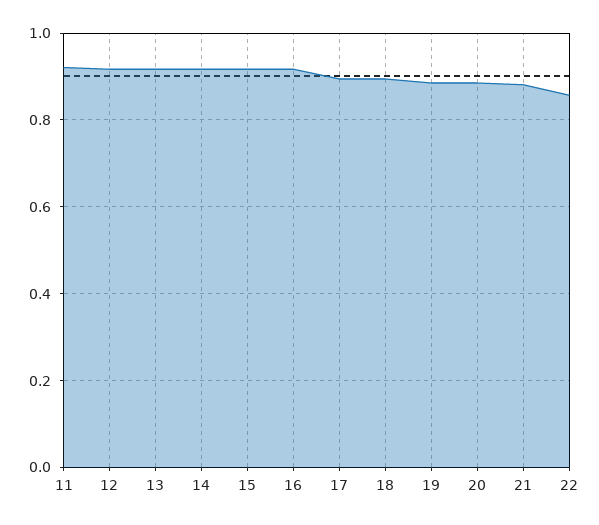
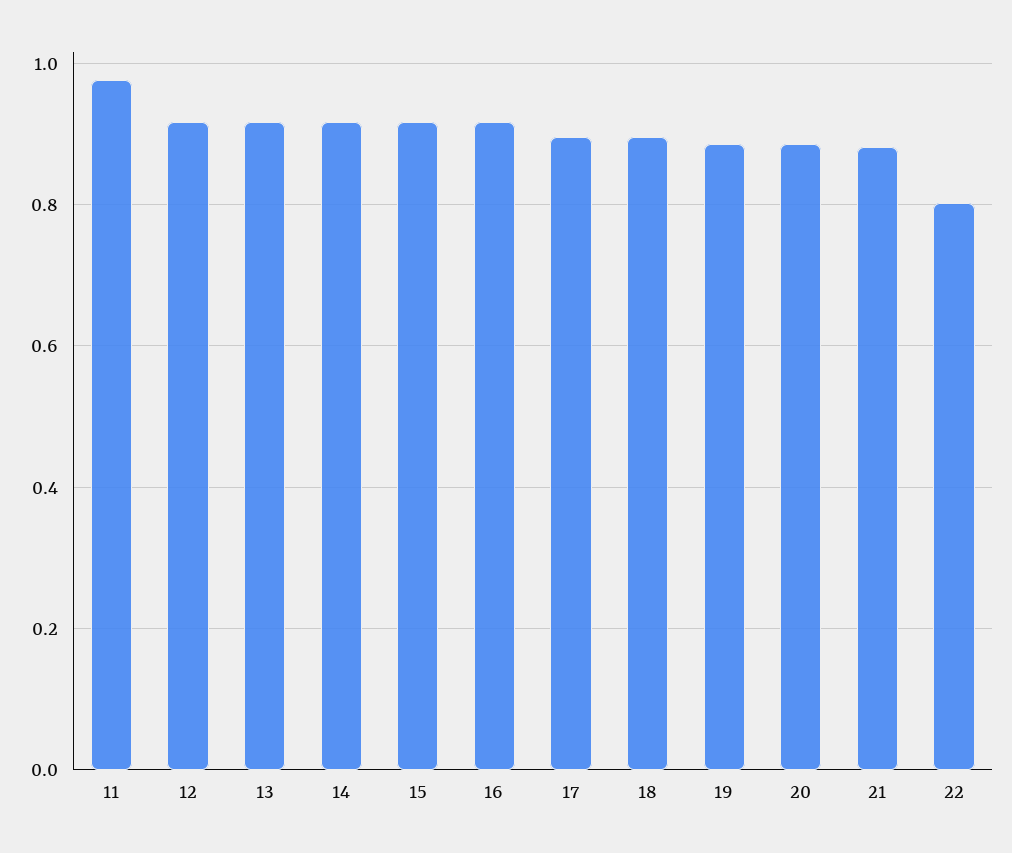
11: 0.92 -> 0.98
22: 0.86 -> 0.8

